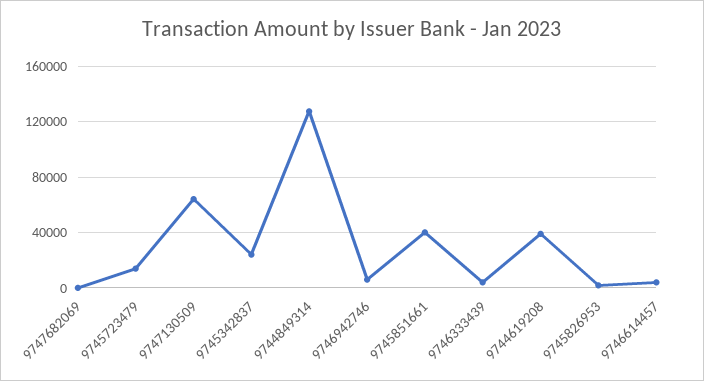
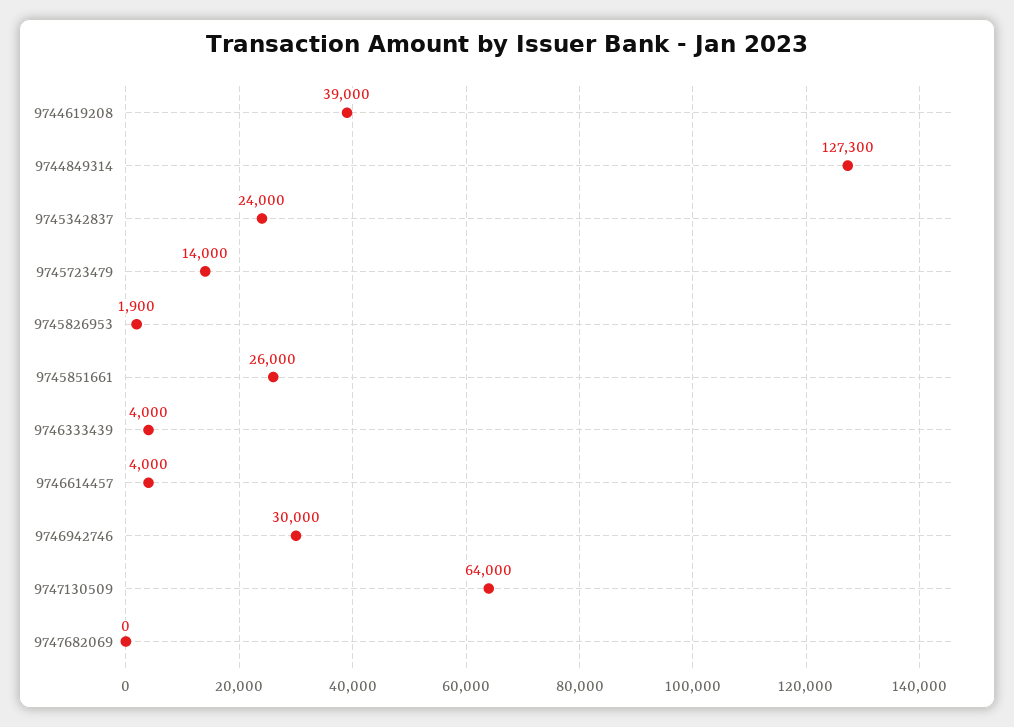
9746942746: 5000 -> 30000
9745851661: 40000 -> 26000

